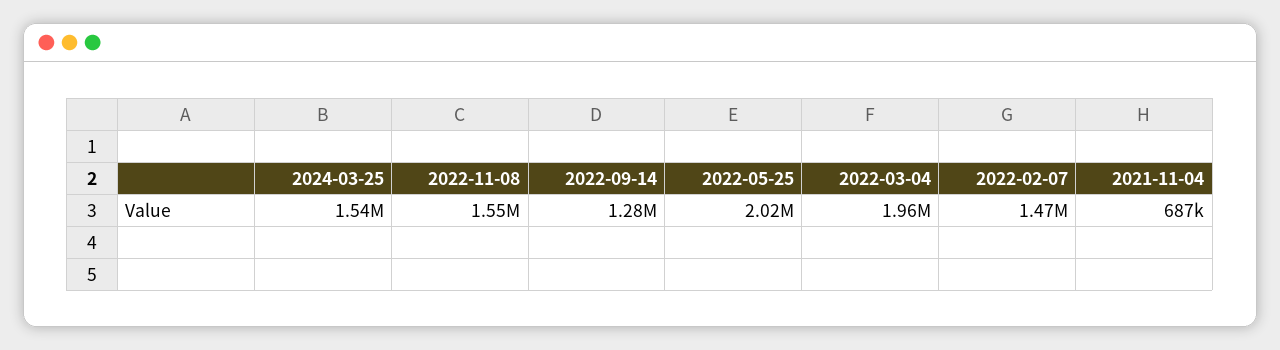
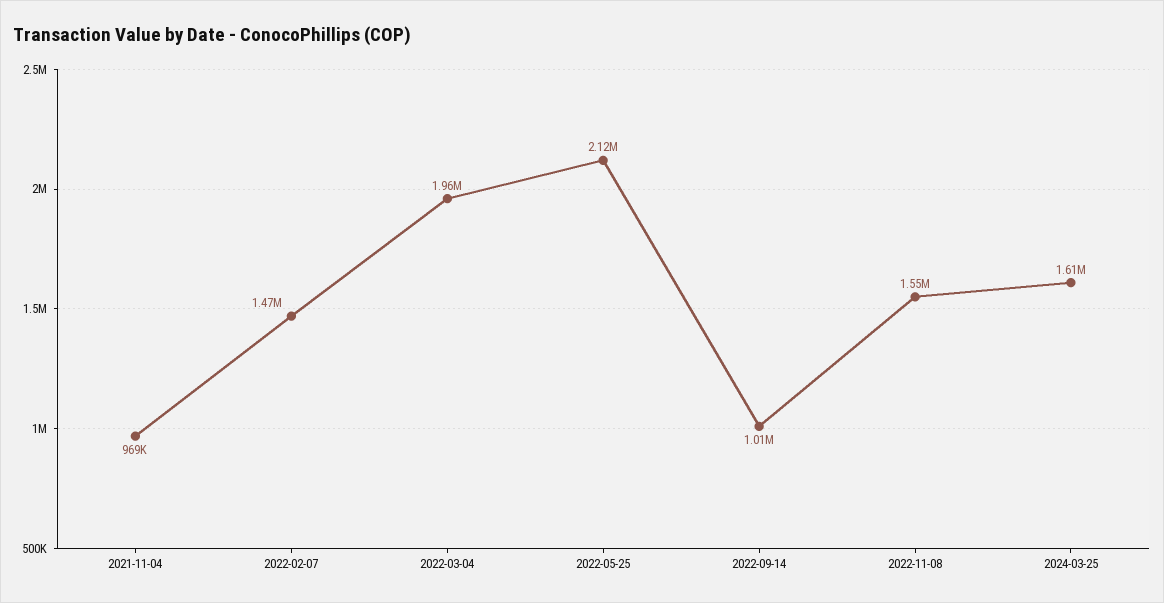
2024-03-25: 1540000 -> 1610000
2022-09-14: 1280000 -> 1010000
2022-05-25: 2020000 -> 2120000
2021-11-04: 687000 -> 969000

